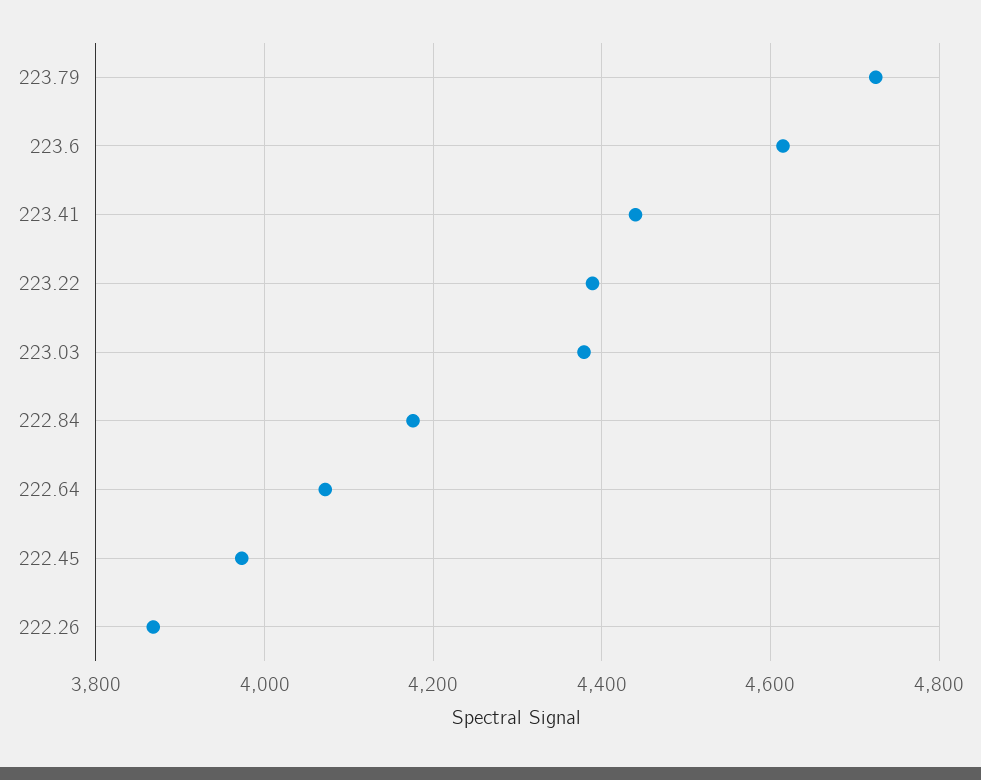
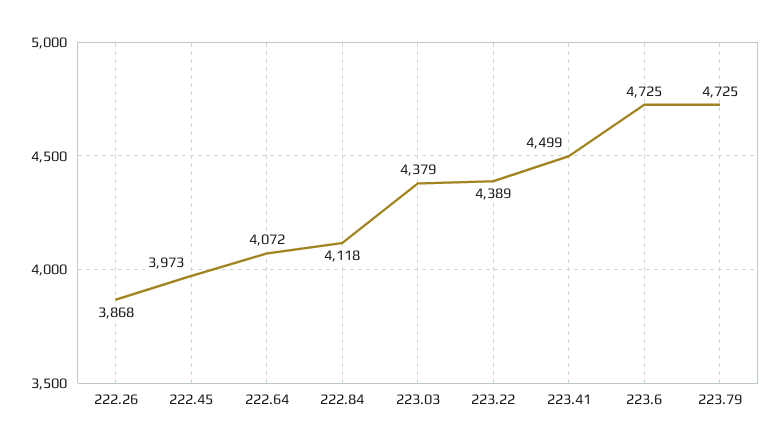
223.6: 4620 -> 4725
223.41: 4440 -> 4499
222.84: 4180 -> 4118

